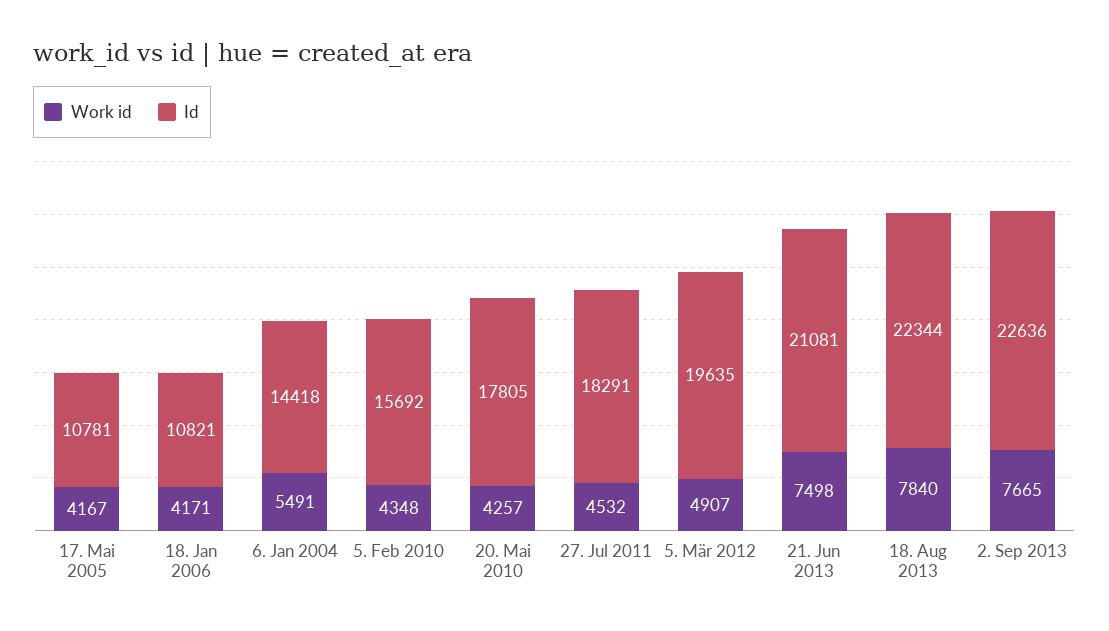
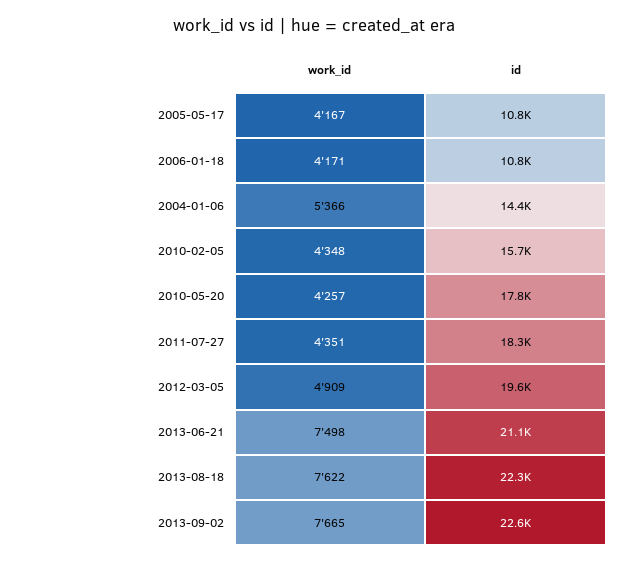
Work id, 6. Jan 2004: 5491 -> 5366
Work id, 27. Jul 2011: 4532 -> 4351
Work id, 5. Mär 2012: 4907 -> 4909
Work id, 18. Aug 2013: 7840 -> 7622

